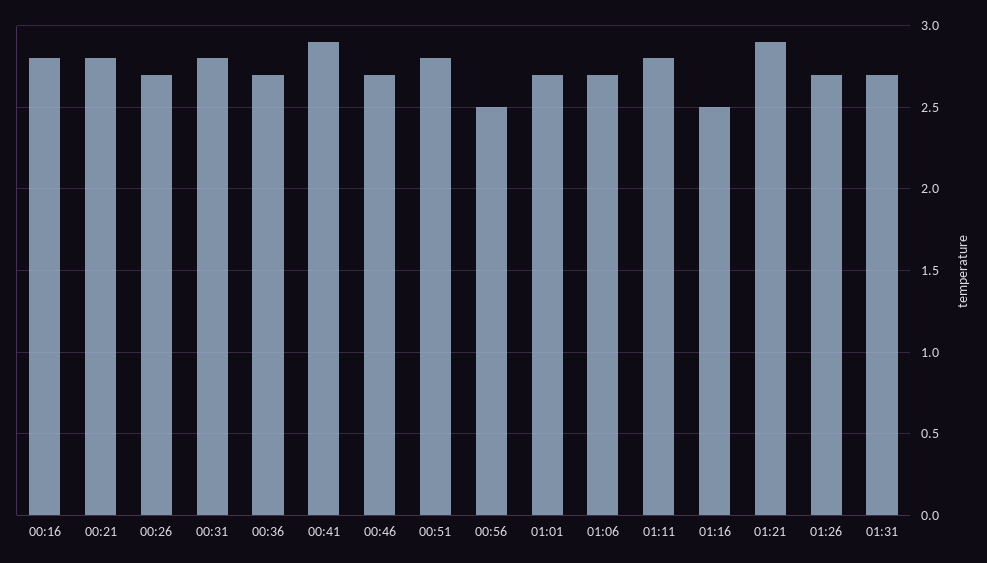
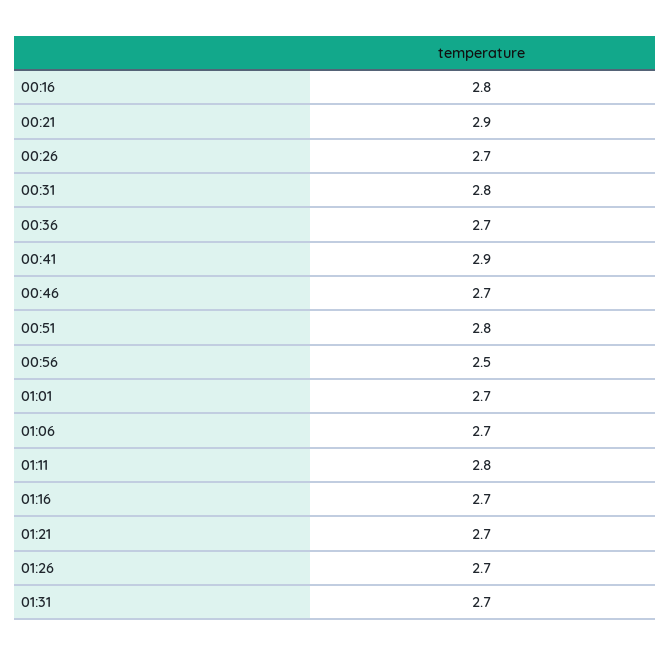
00:21: 2.8 -> 2.9
01:16: 2.5 -> 2.7
01:21: 2.9 -> 2.7

